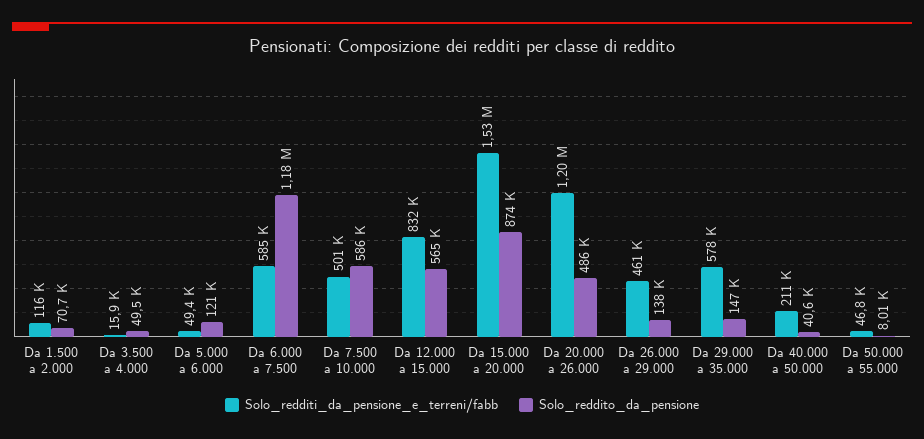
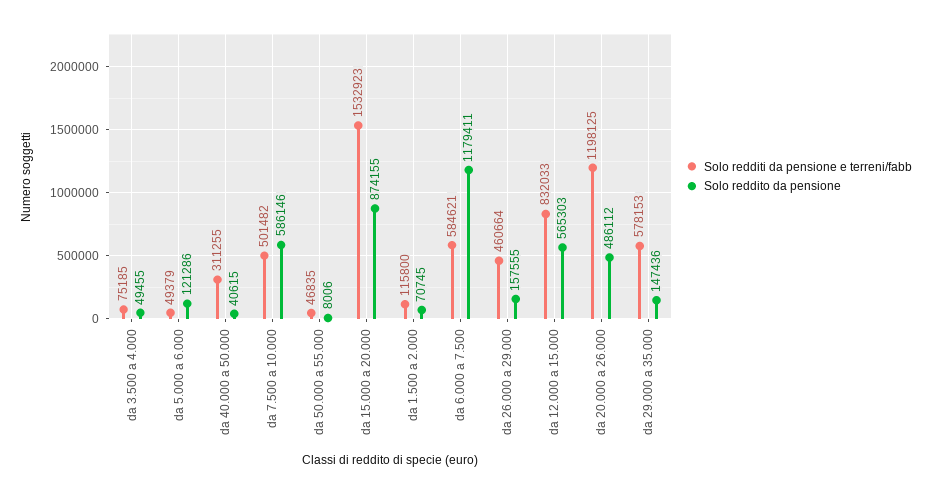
Solo_redditi_da_pensione_e_terreni/fabb, Da 3.500 a 4.000: 15900 -> 75185
Solo_reddito_da_pensione, Da 26.000 a 29.000: 138000 -> 157555
Solo_redditi_da_pensione_e_terreni/fabb, Da 40.000 a 50.000: 211000 -> 311255

